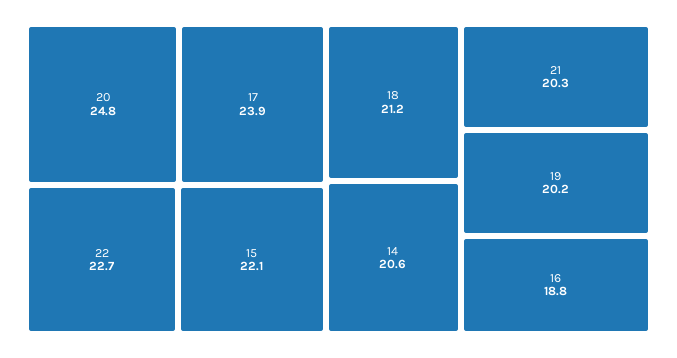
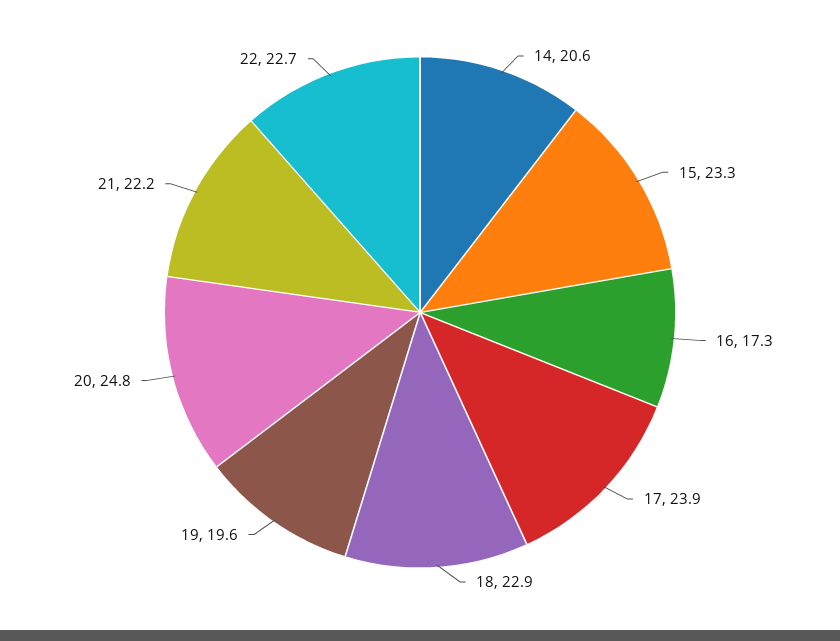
15: 22.1 -> 23.3
18: 21.2 -> 22.9
21: 20.3 -> 22.2
19: 20.2 -> 19.6
16: 18.8 -> 17.3

